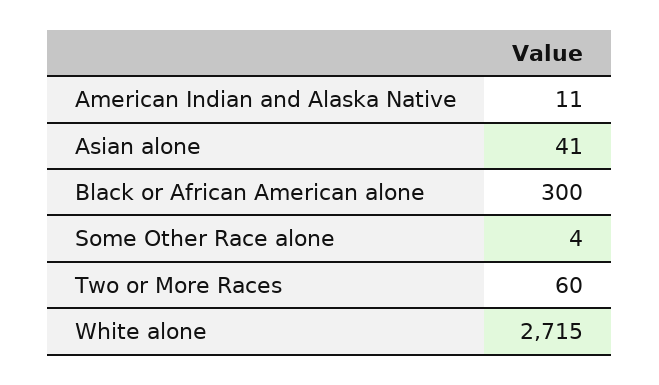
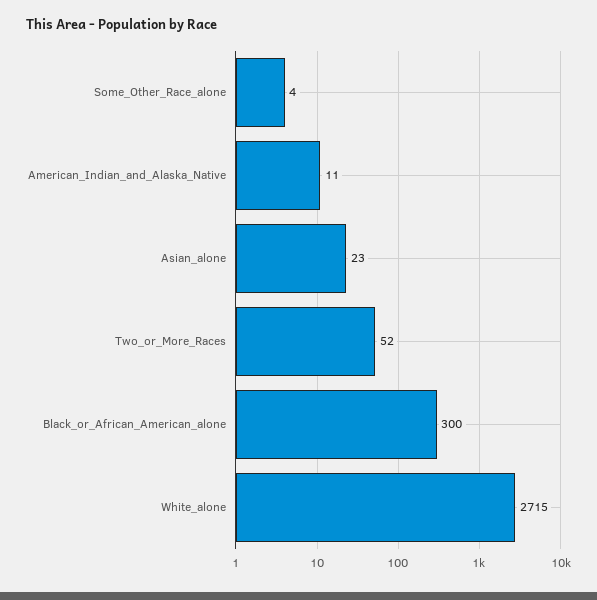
Asian alone: 41 -> 23
Two or More Races: 60 -> 52

